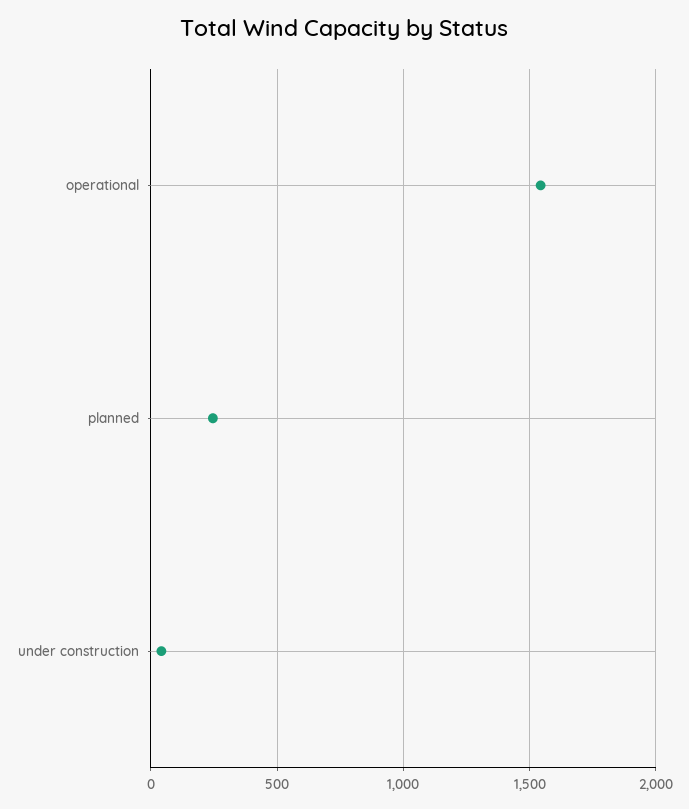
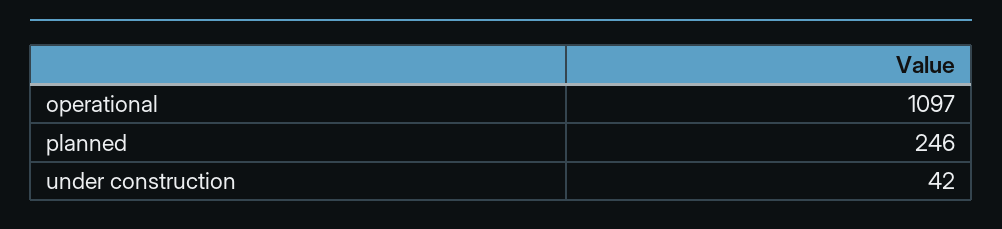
operational: 1550 -> 1097

